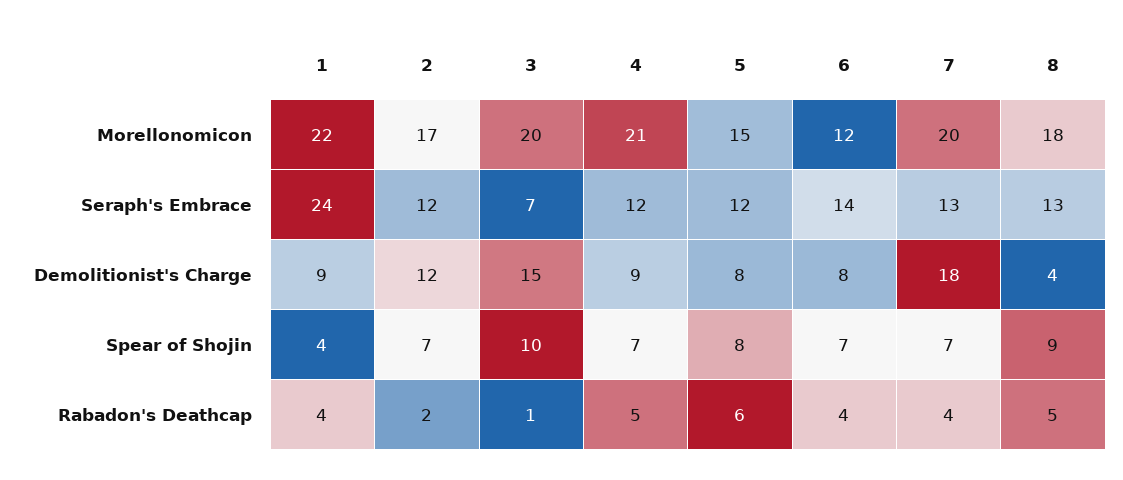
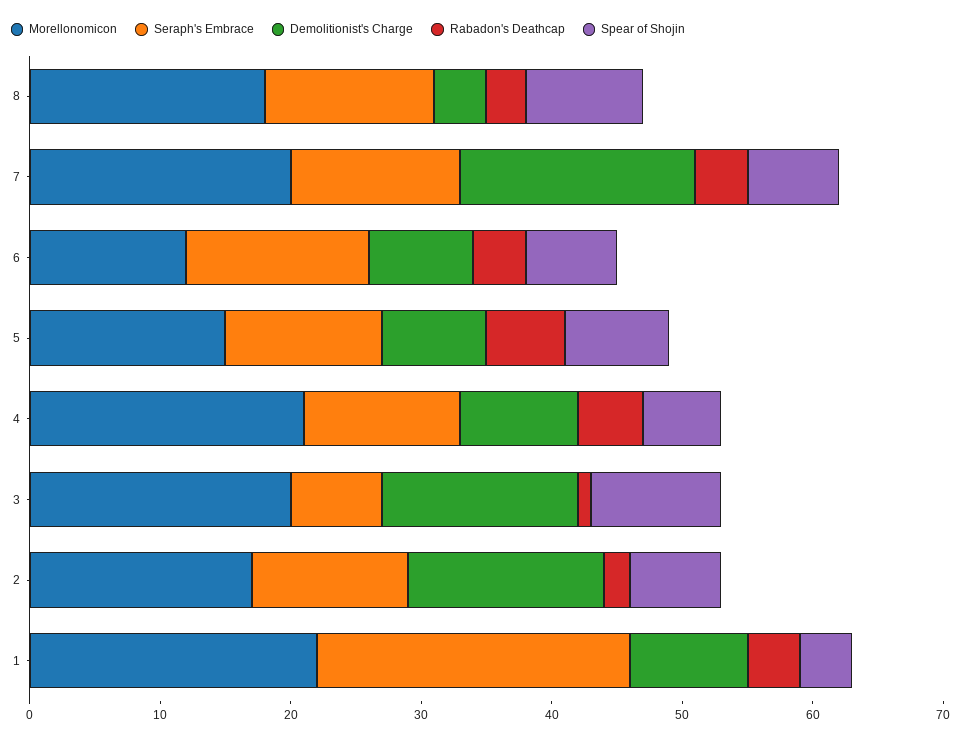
Demolitionist's Charge, 2: 12 -> 15
Spear of Shojin, 4: 7 -> 6
Rabadon's Deathcap, 8: 5 -> 3

